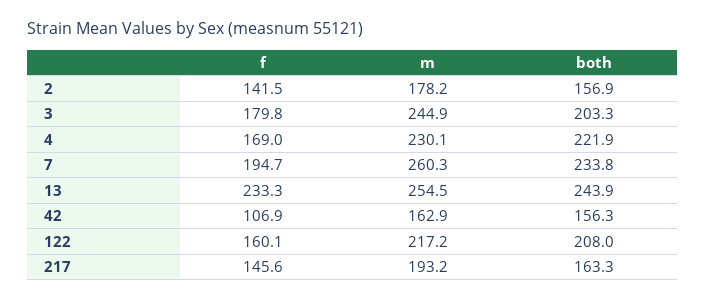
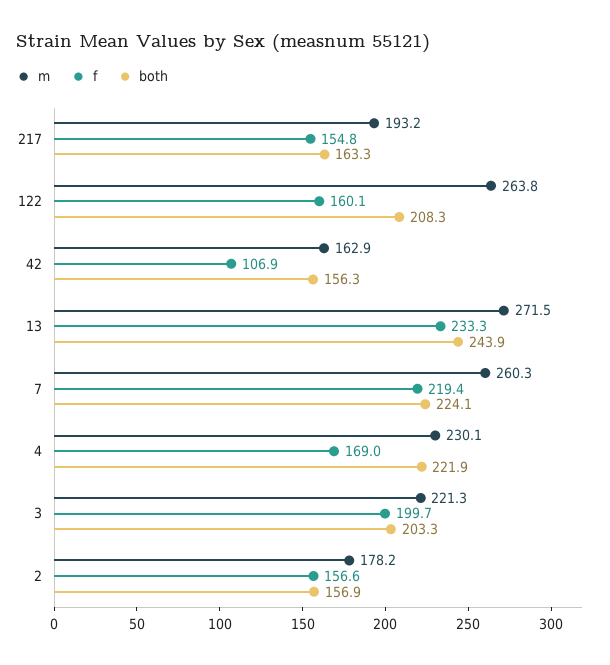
f, 2: 141.5 -> 156.6
f, 3: 179.8 -> 199.7
m, 3: 244.9 -> 221.3
f, 7: 194.7 -> 219.4
both, 7: 233.8 -> 224.1
m, 13: 254.5 -> 271.5
m, 122: 217.2 -> 263.8
both, 122: 208 -> 208.3
f, 217: 145.6 -> 154.8

